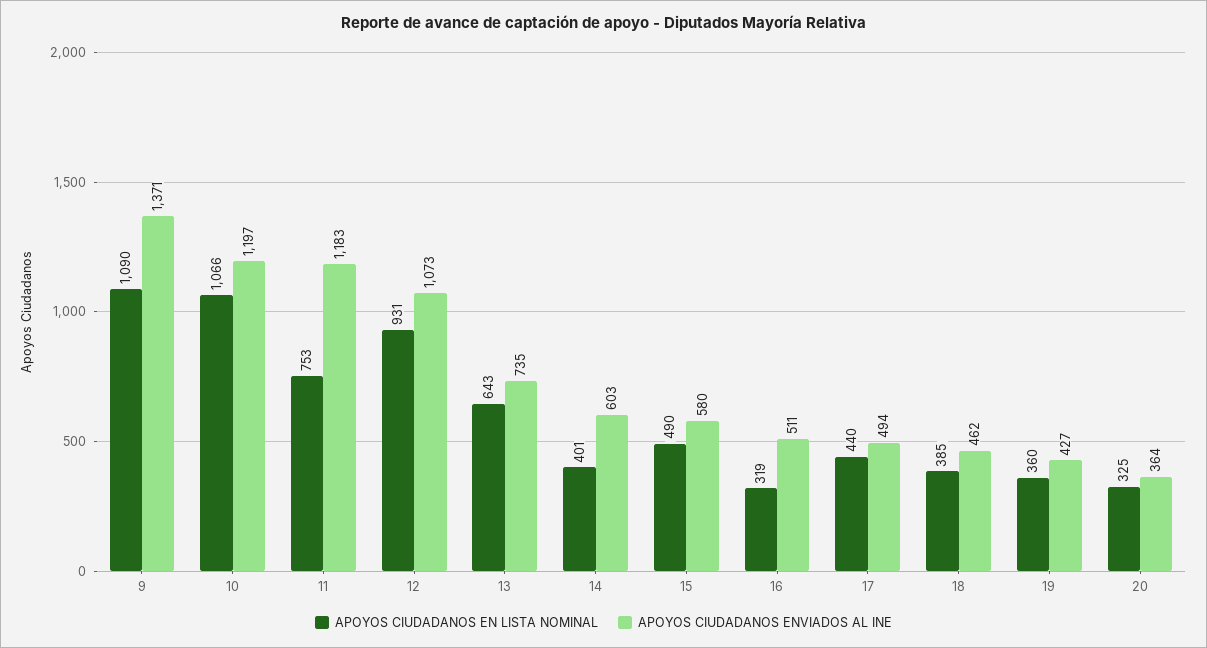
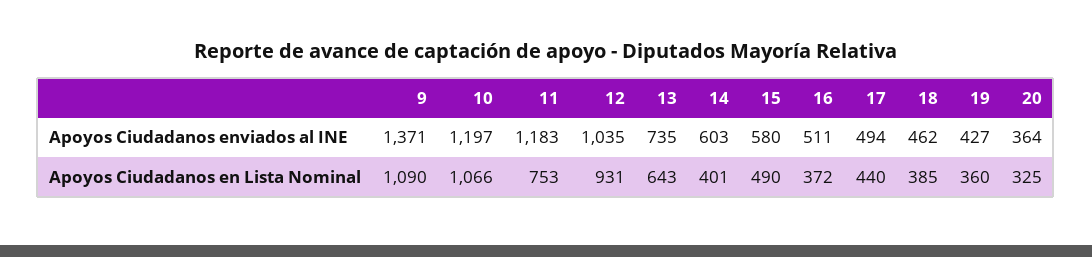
APOYOS CIUDADANOS ENVIADOS AL INE, 12: 1073 -> 1035
APOYOS CIUDADANOS EN LISTA NOMINAL, 16: 319 -> 372

